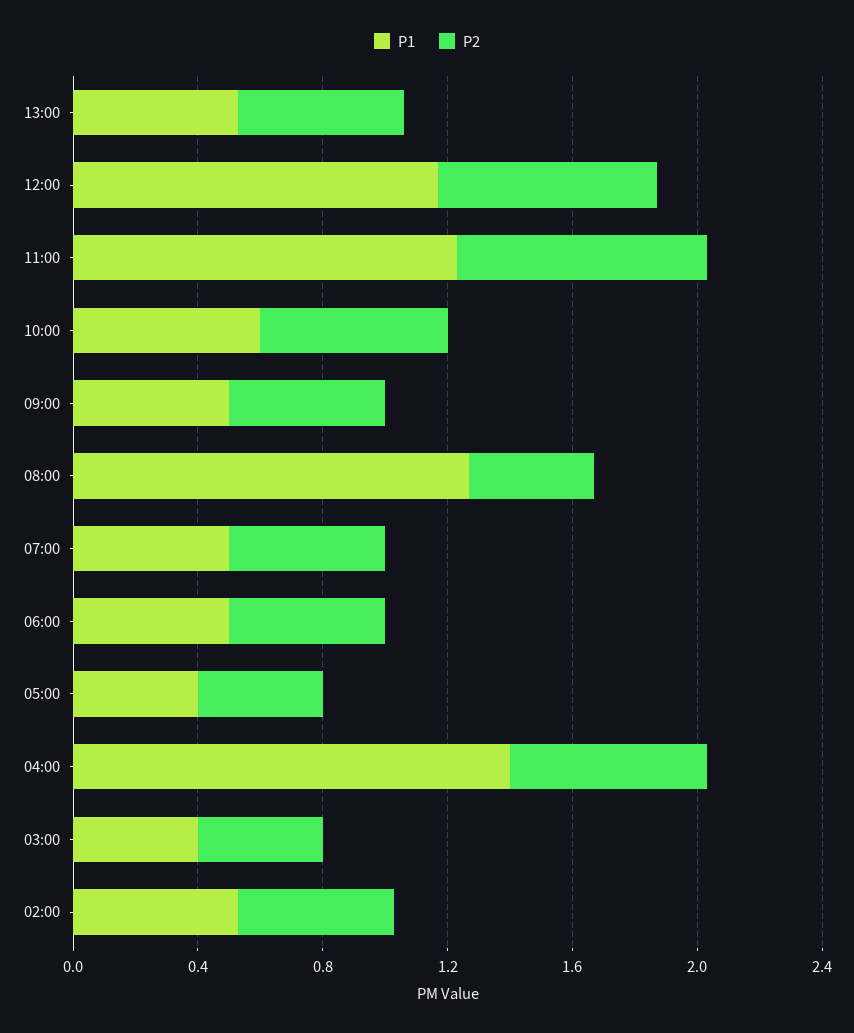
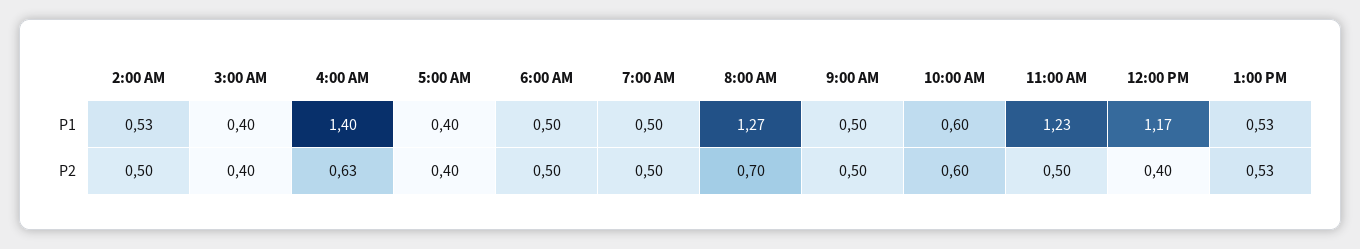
P2, 12:00: 0.7 -> 0.4
P2, 11:00: 0.8 -> 0.5
P2, 08:00: 0.4 -> 0.7

